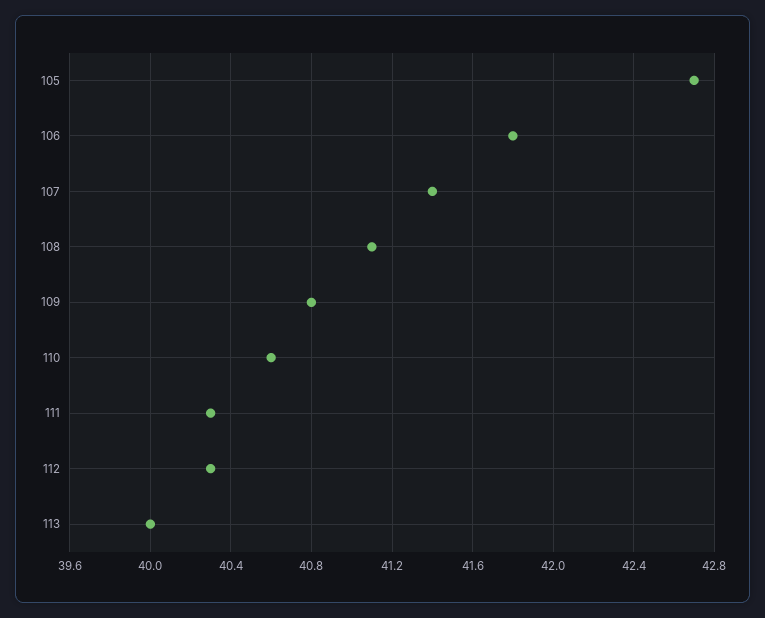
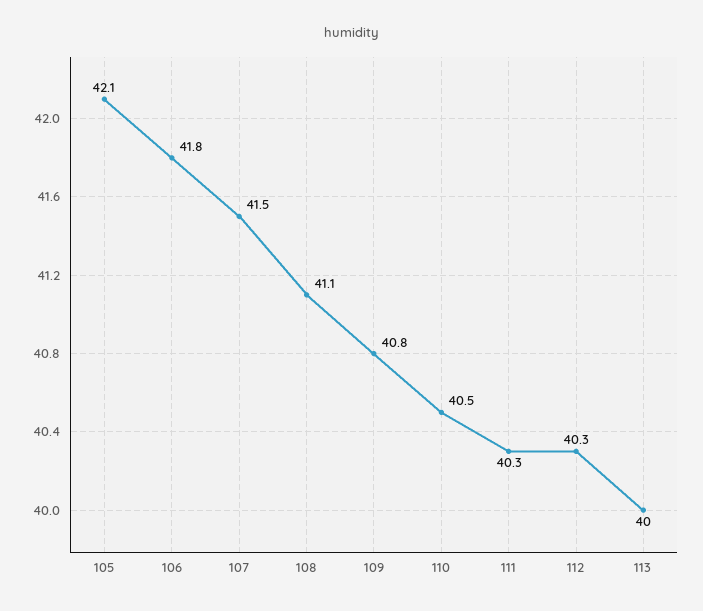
105: 42.7 -> 42.1
107: 41.4 -> 41.5
110: 40.6 -> 40.5

